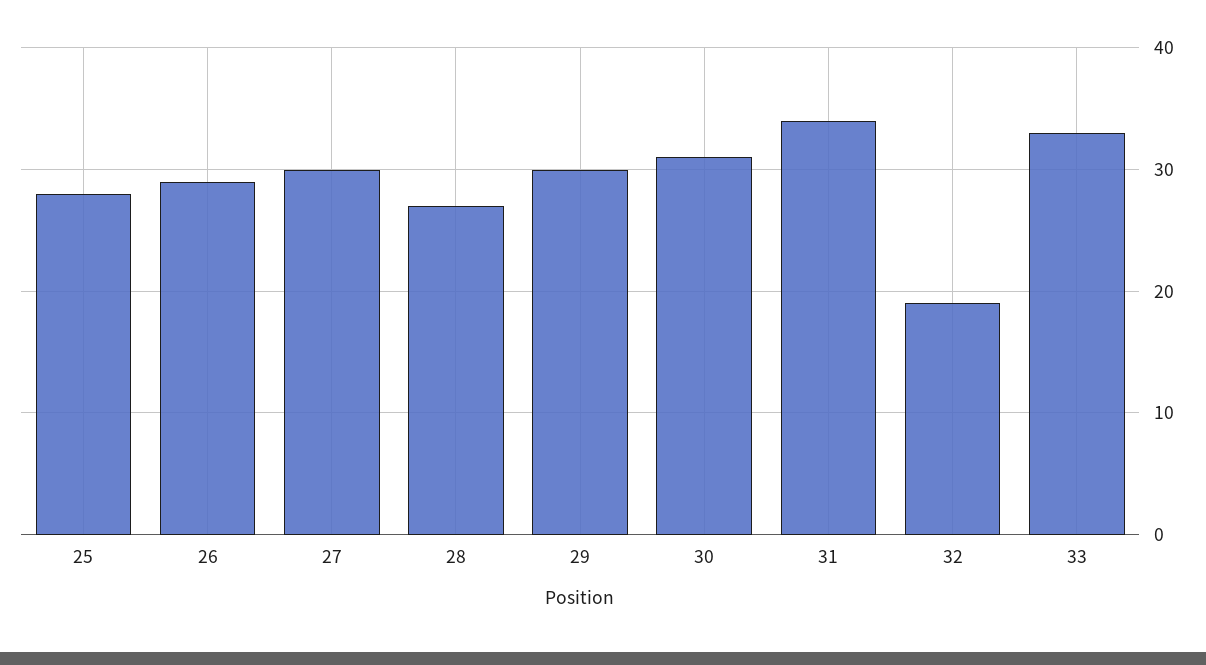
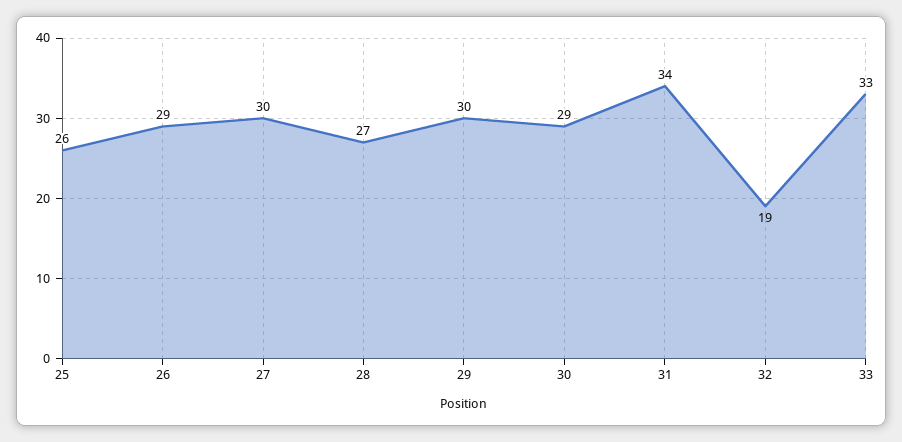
25: 28 -> 26
30: 31 -> 29

